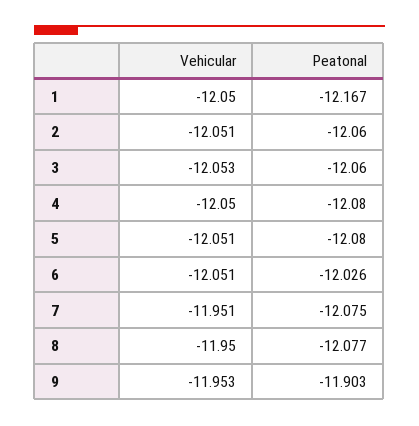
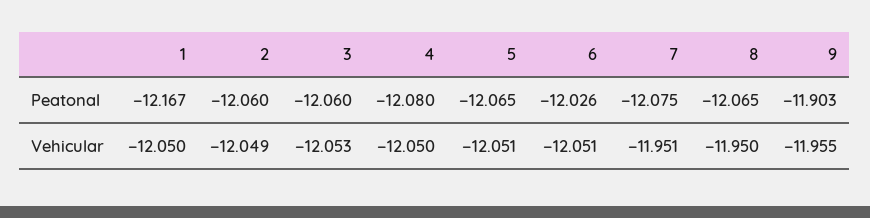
Vehicular, 2: -12.051 -> -12.049
Peatonal, 5: -12.08 -> -12.065
Peatonal, 8: -12.077 -> -12.065
Vehicular, 9: -11.953 -> -11.955

